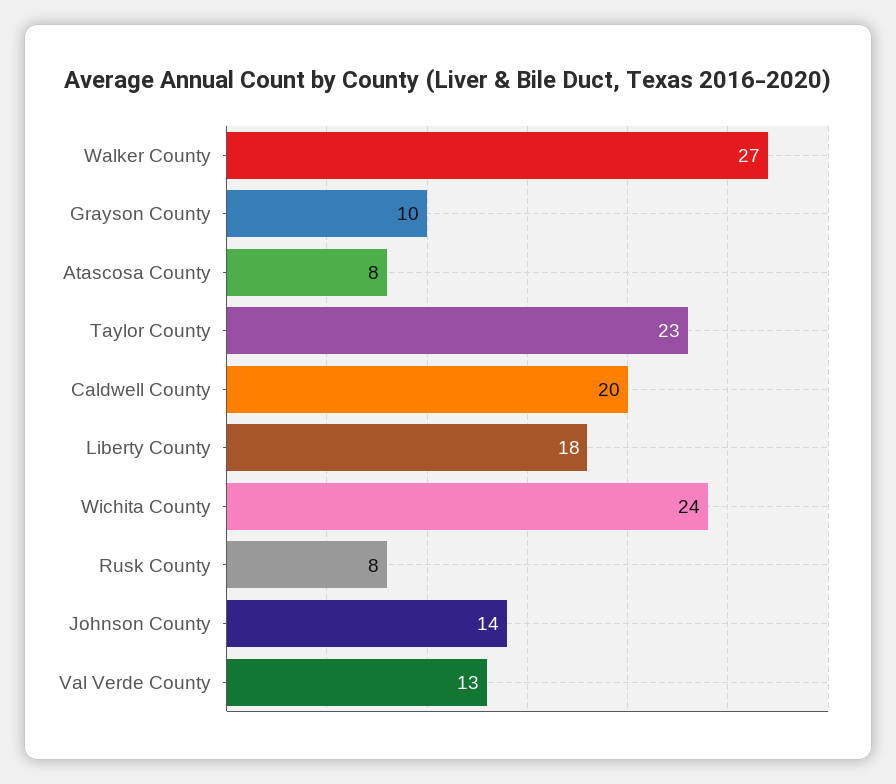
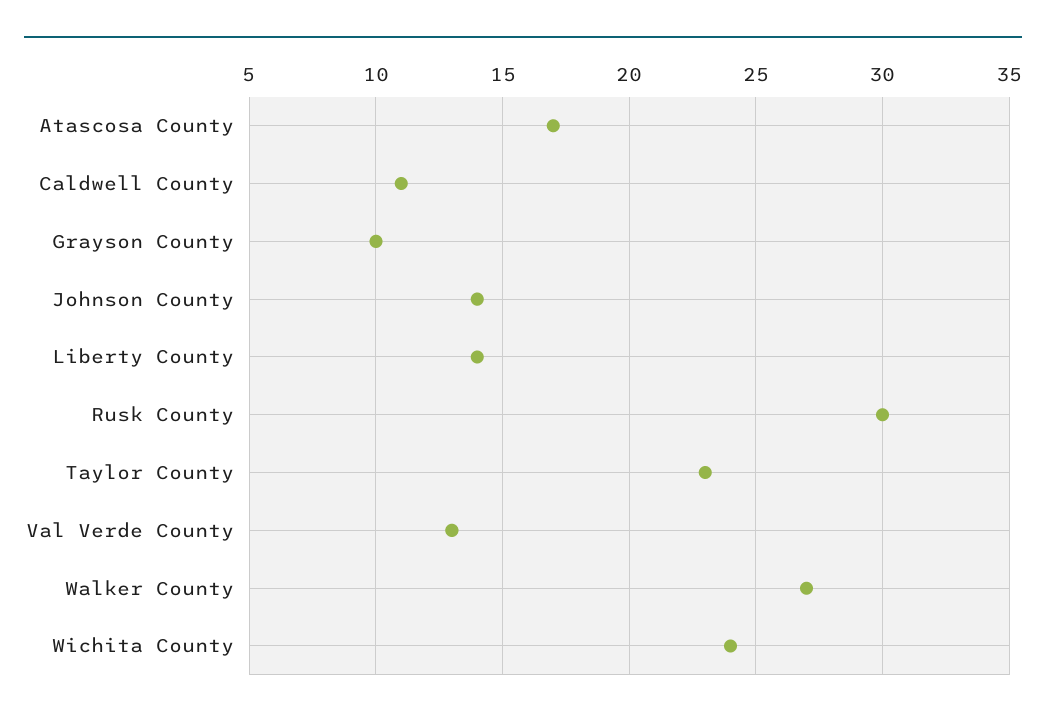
Atascosa County: 8 -> 17
Caldwell County: 20 -> 11
Liberty County: 18 -> 14
Rusk County: 8 -> 30

